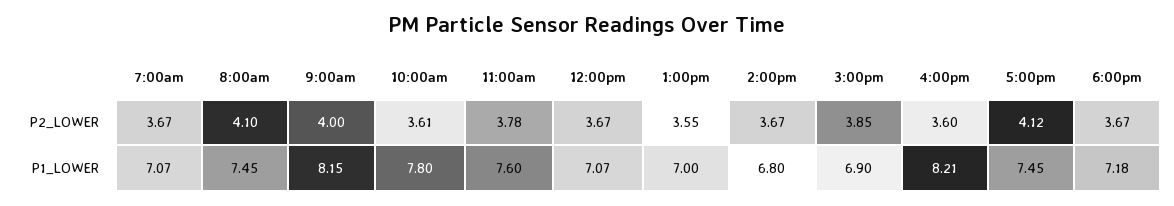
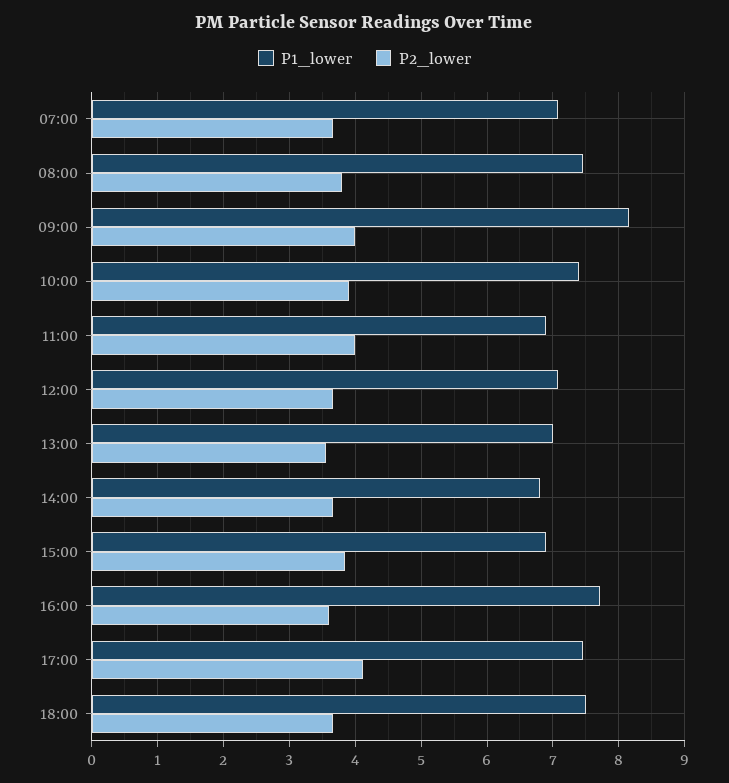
P2_LOWER, 8:00am: 4.1 -> 3.8
P2_LOWER, 10:00am: 3.61 -> 3.9
P2_LOWER, 11:00am: 3.78 -> 4
P1_LOWER, 10:00am: 7.8 -> 7.4
P1_LOWER, 11:00am: 7.6 -> 6.9
P1_LOWER, 4:00pm: 8.21 -> 7.7
P1_LOWER, 6:00pm: 7.18 -> 7.5

